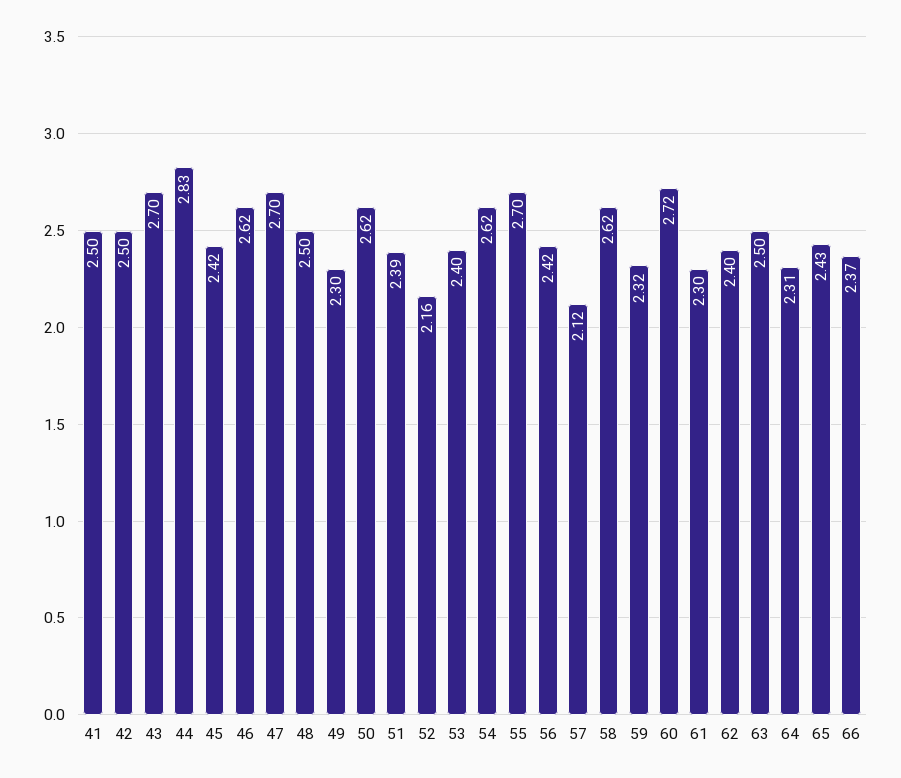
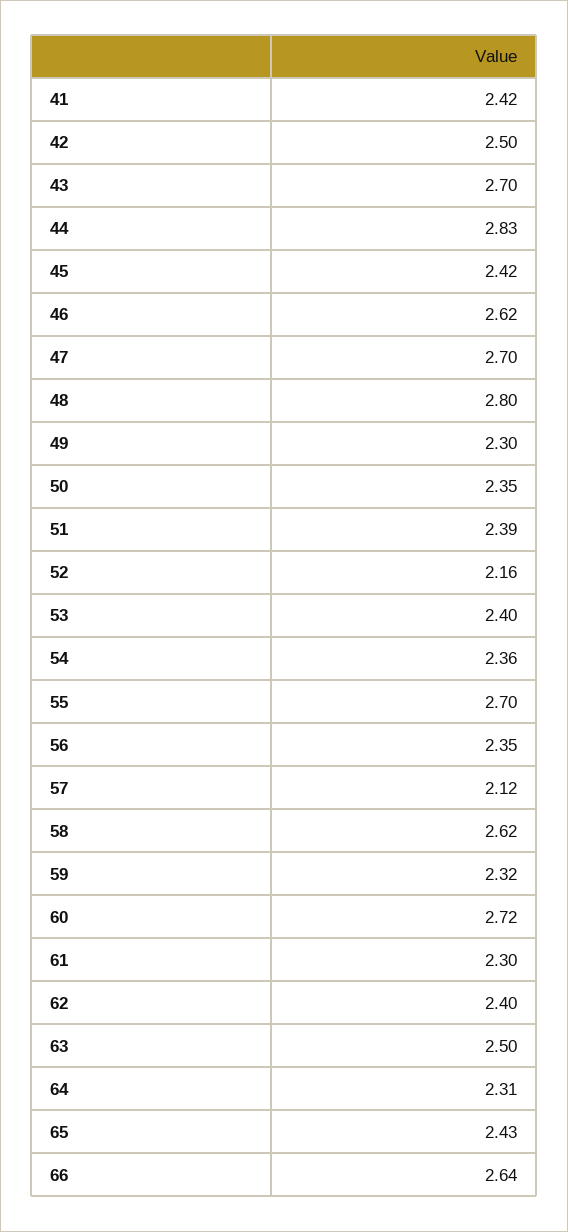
41: 2.5 -> 2.42
48: 2.5 -> 2.8
50: 2.62 -> 2.35
54: 2.62 -> 2.36
56: 2.42 -> 2.35
66: 2.37 -> 2.64

